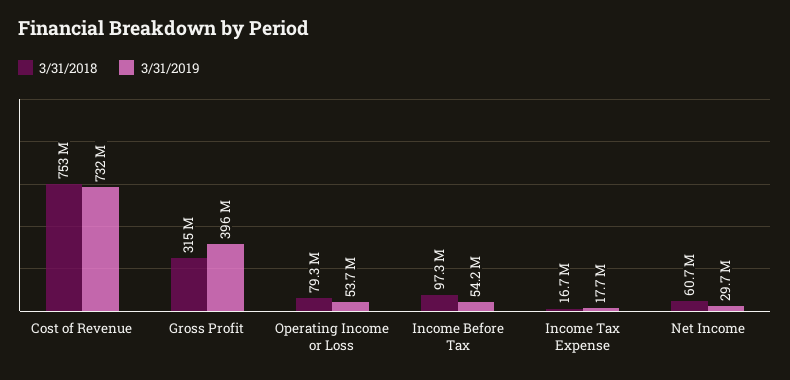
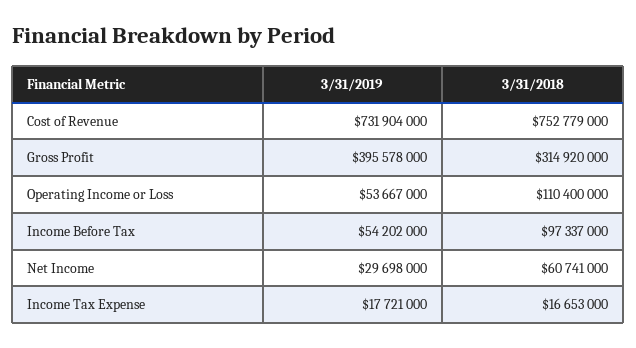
3/31/2018, Operating Income or Loss: 79300000 -> 110400000

